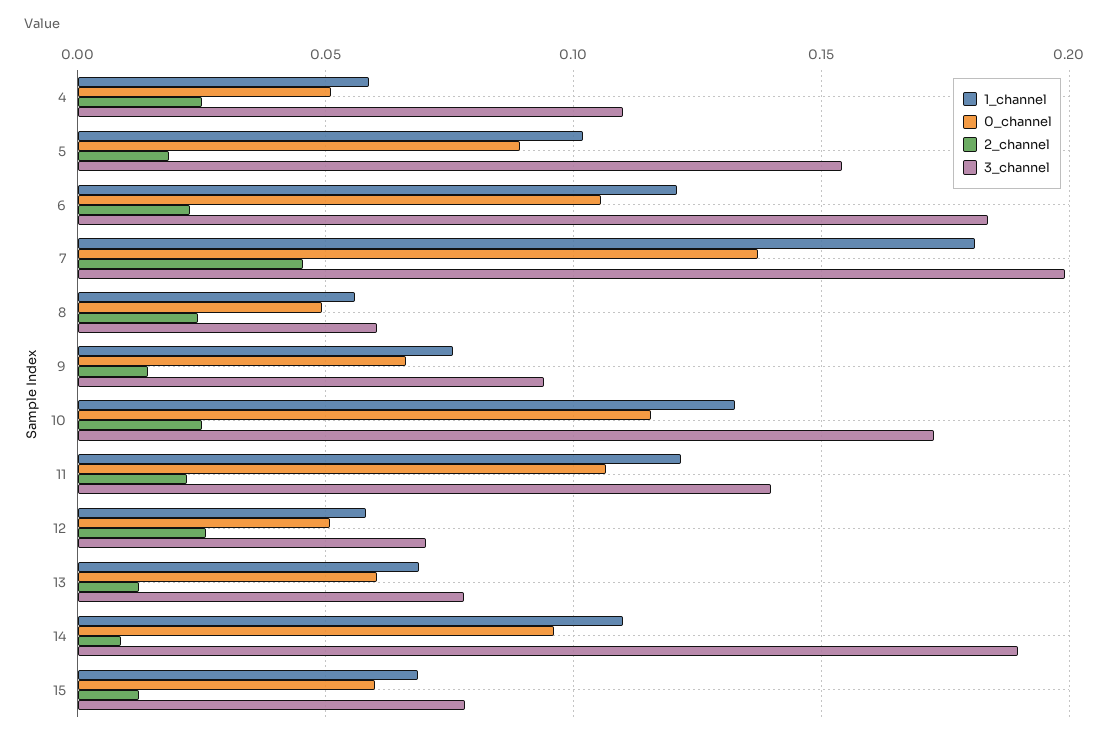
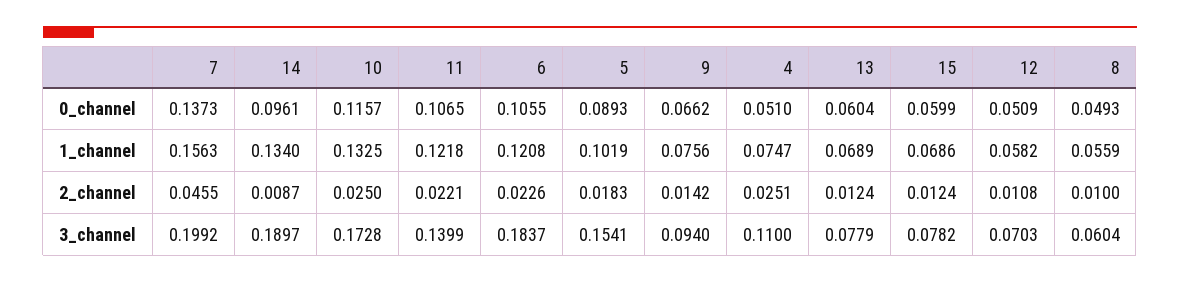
1_channel, 4: 0.06 -> 0.0747
1_channel, 7: 0.18 -> 0.1563
2_channel, 8: 0.025 -> 0.01
2_channel, 12: 0.025 -> 0.0108
1_channel, 14: 0.11 -> 0.134

